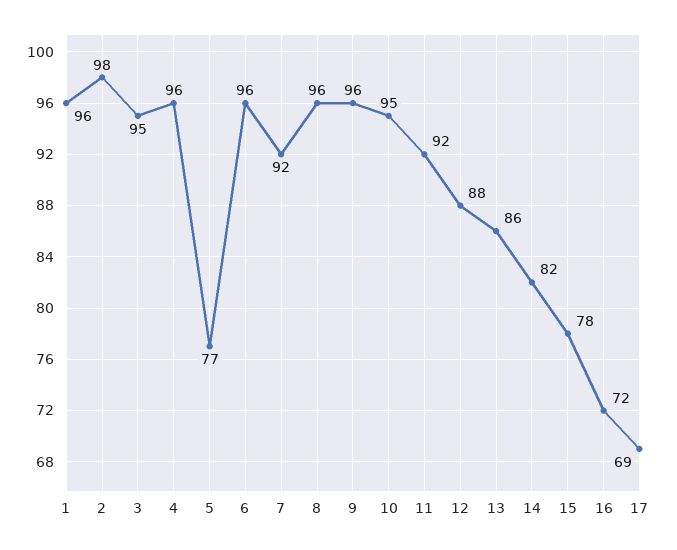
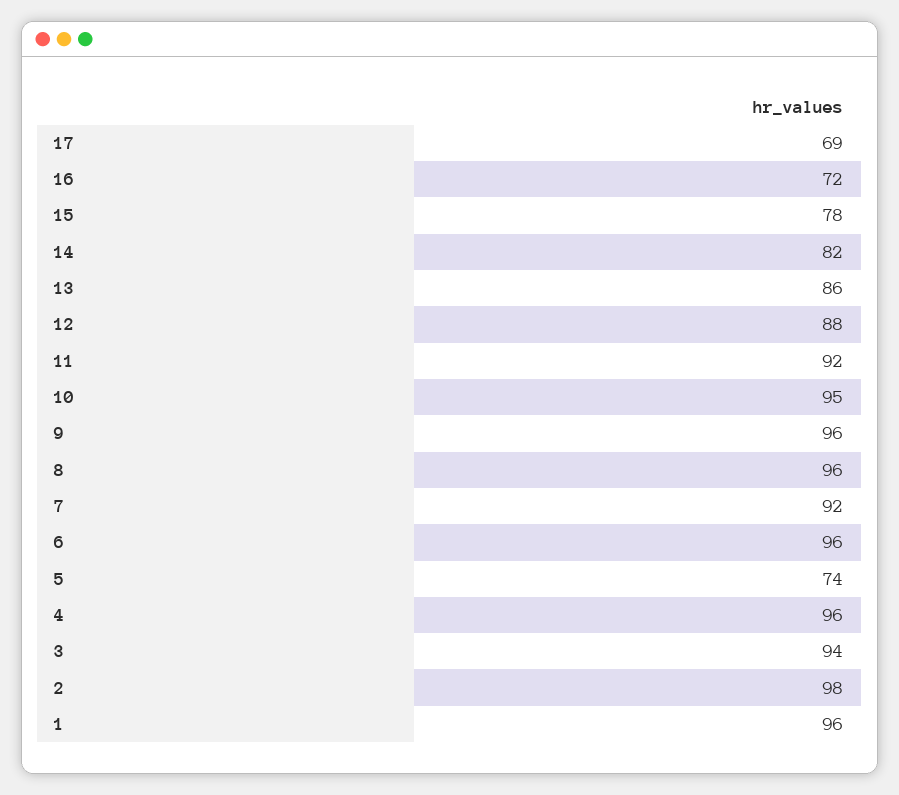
3: 95 -> 94
5: 77 -> 74

